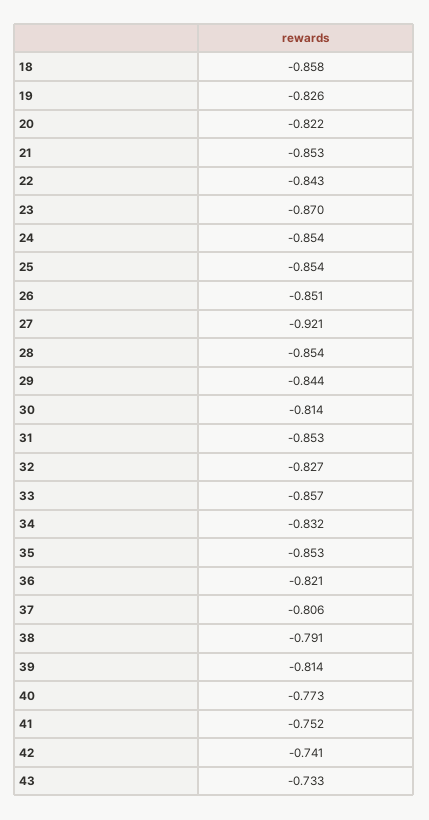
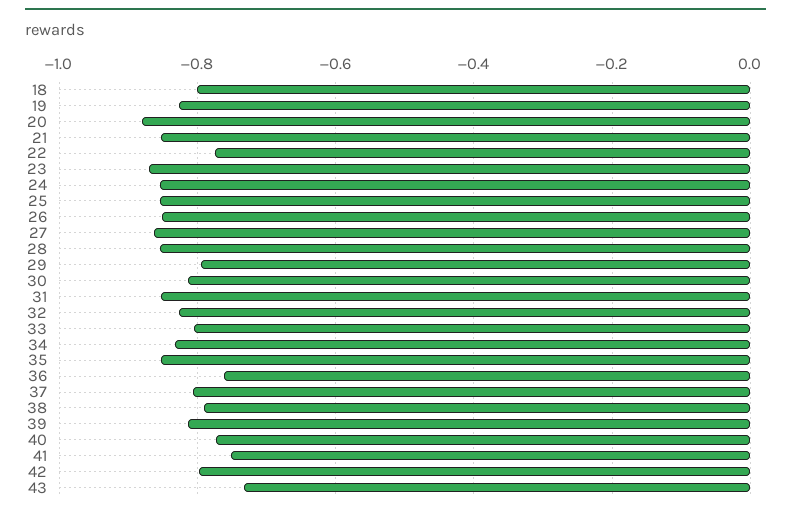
18: -0.858 -> -0.8
20: -0.822 -> -0.88
22: -0.843 -> -0.78
27: -0.921 -> -0.86
29: -0.844 -> -0.8
33: -0.857 -> -0.8
36: -0.821 -> -0.76
42: -0.741 -> -0.8

